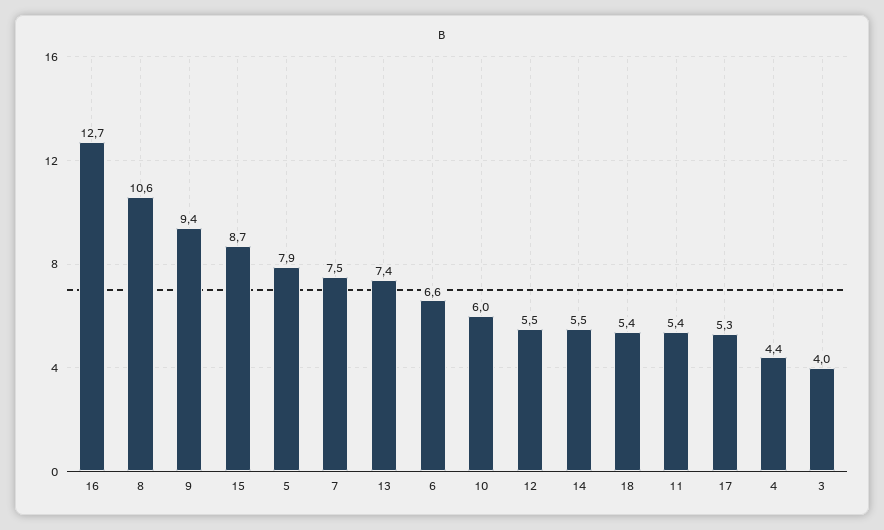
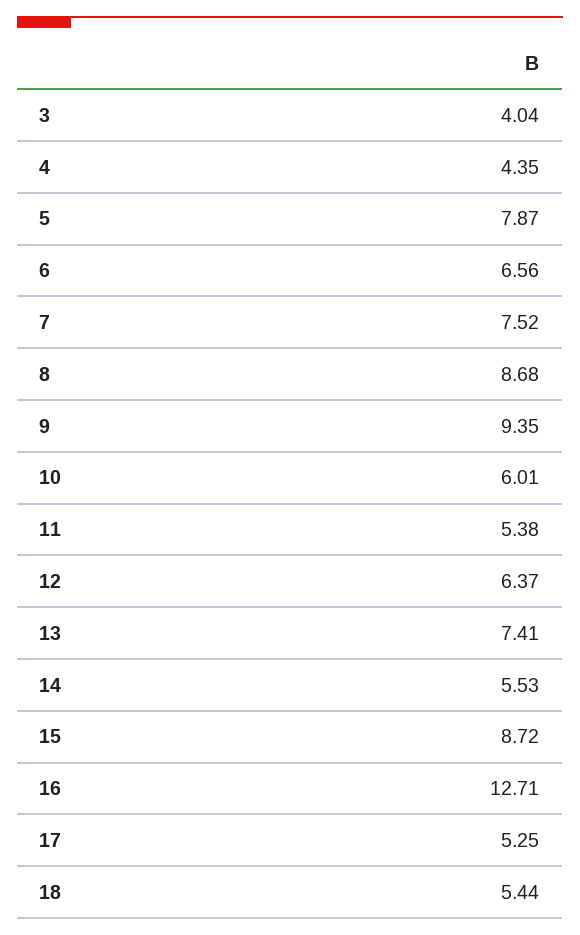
8: 10.6 -> 8.68
12: 5.5 -> 6.37

